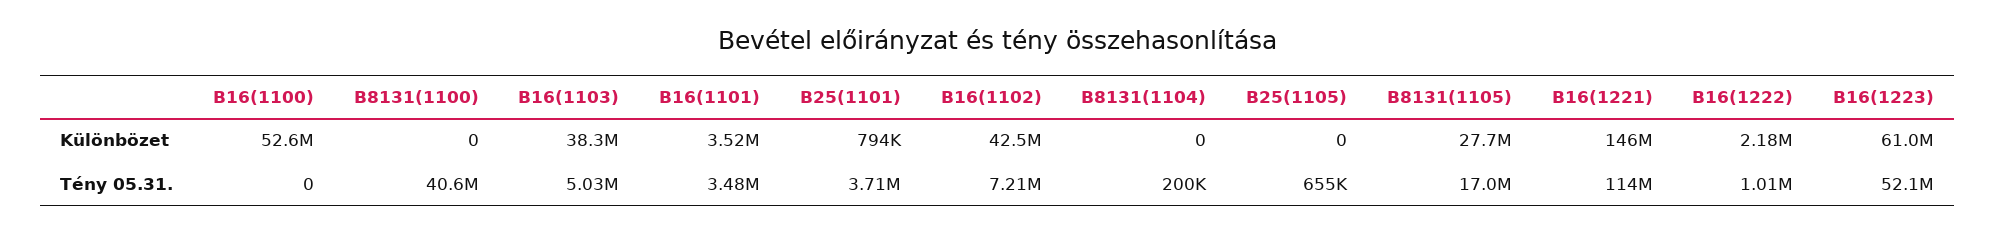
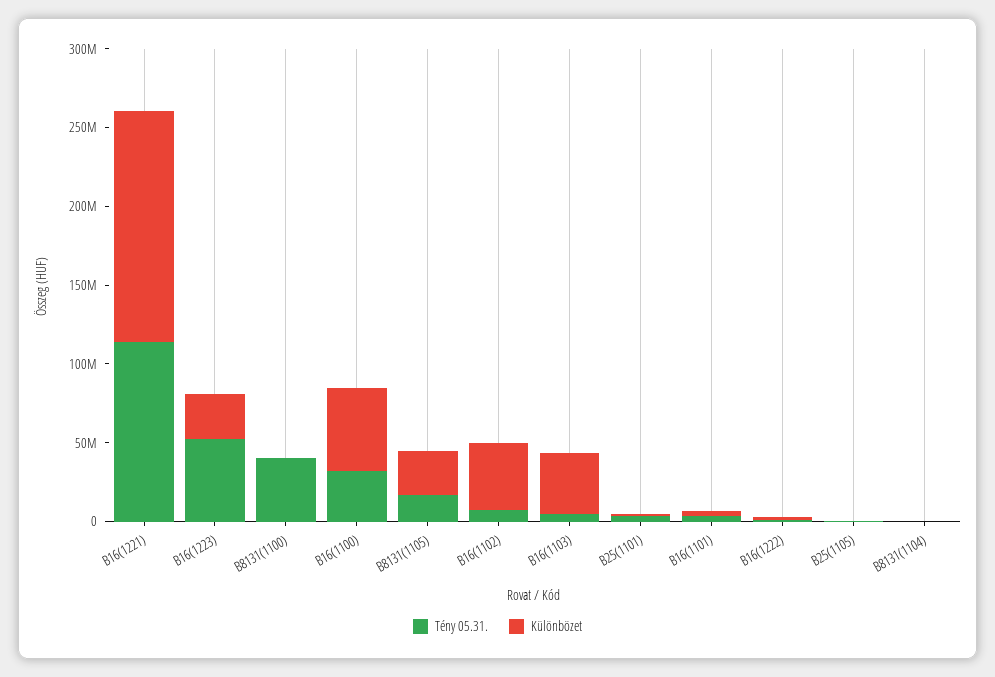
Különbözet, B16(1223): 61000000 -> 30000000
Tény 05.31., B16(1100): 0 -> 30000000

